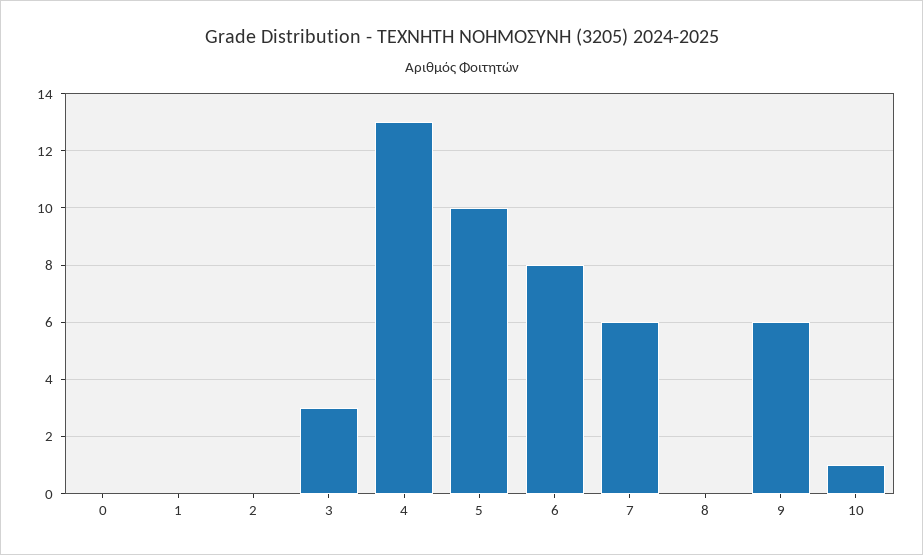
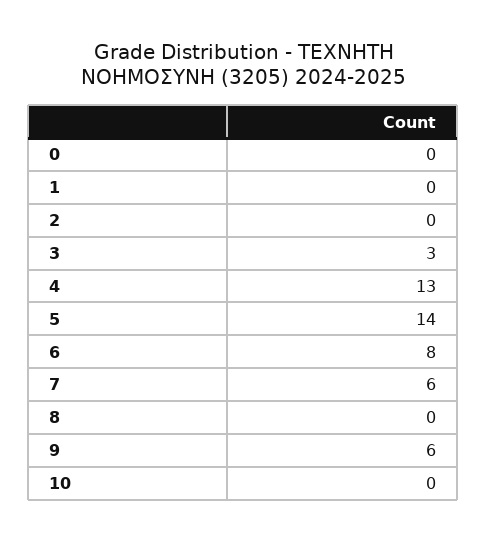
5: 10 -> 14
10: 1 -> 0

